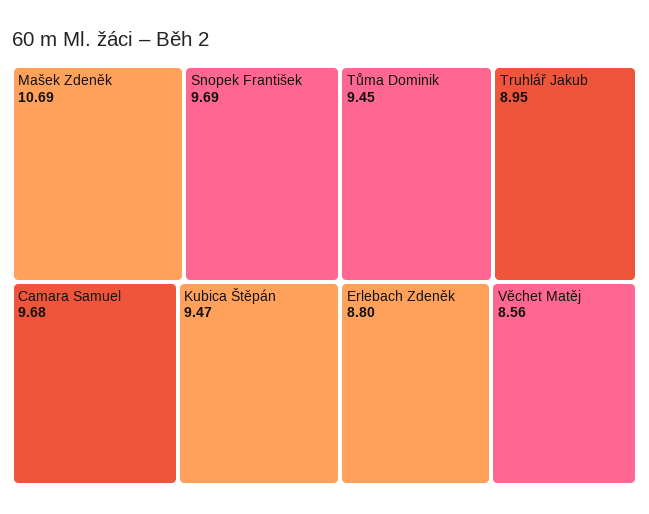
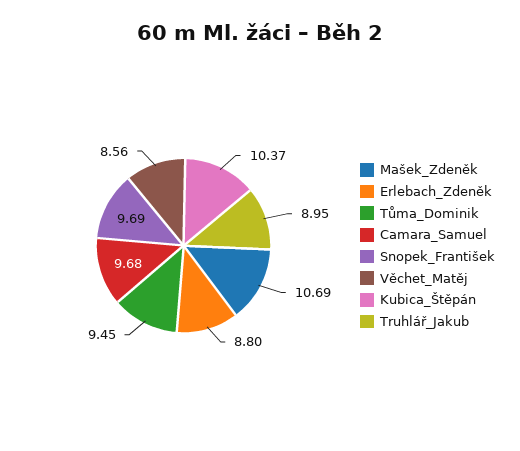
Kubica Štěpán: 9.47 -> 10.37

